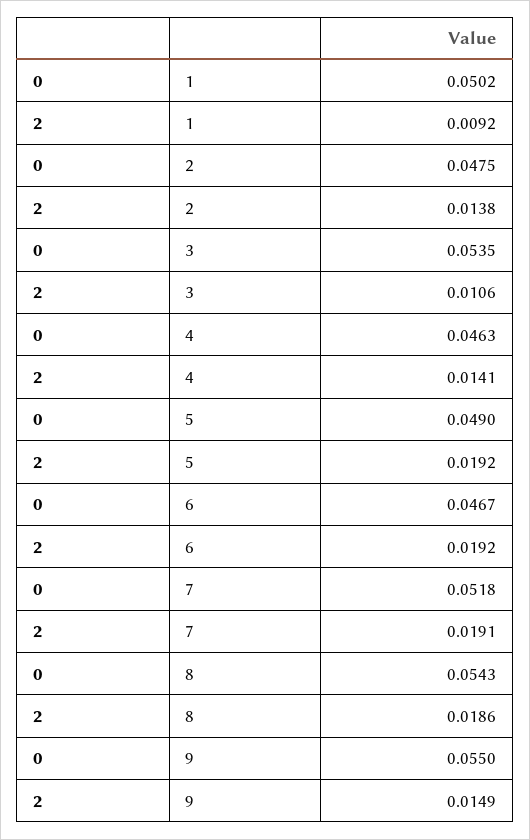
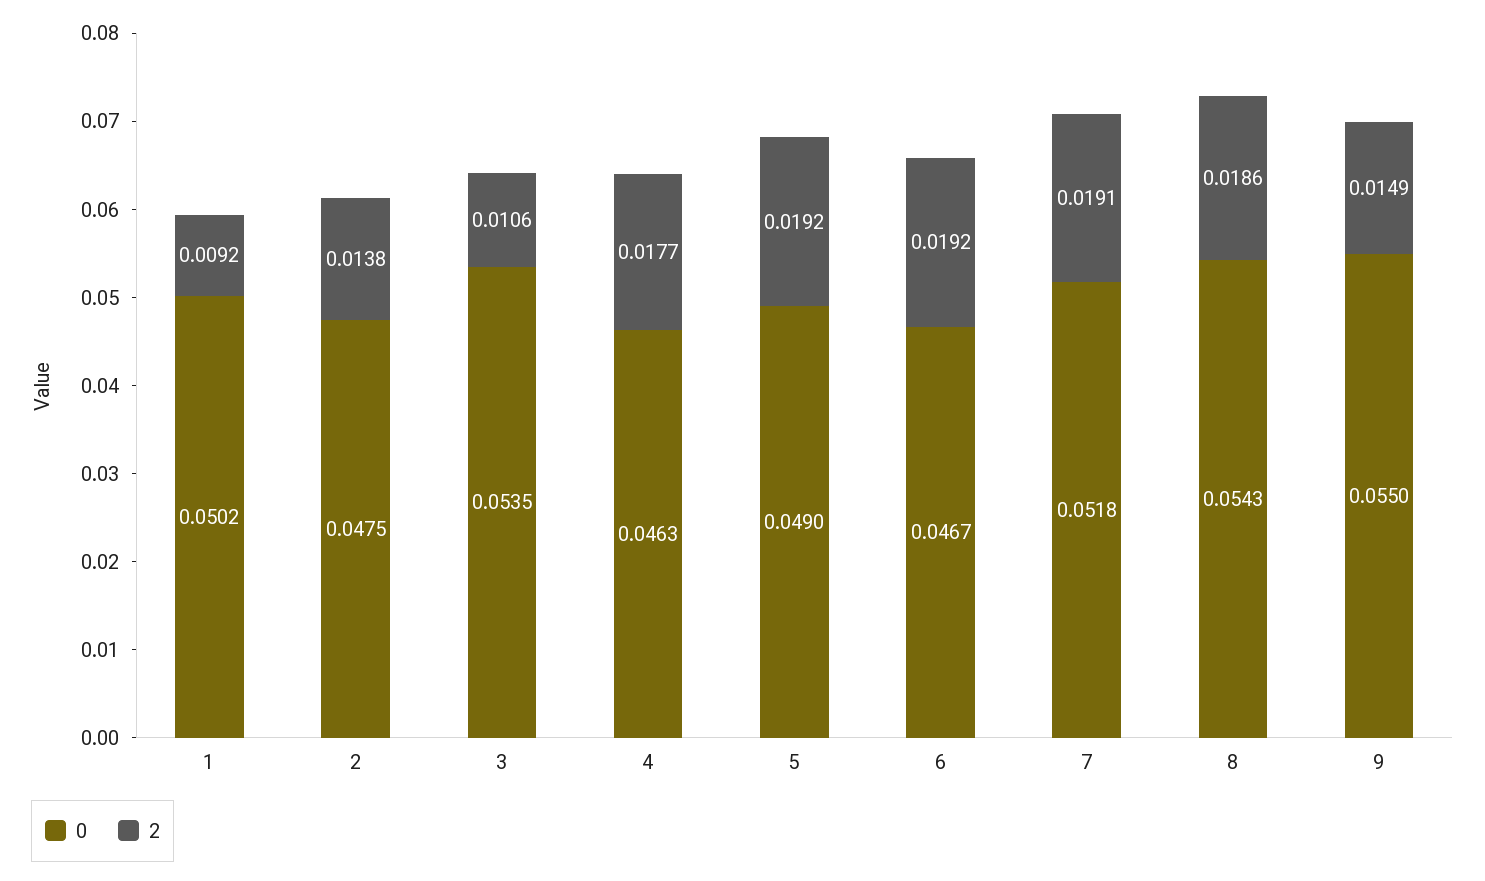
2, 4: 0.0141 -> 0.0177

